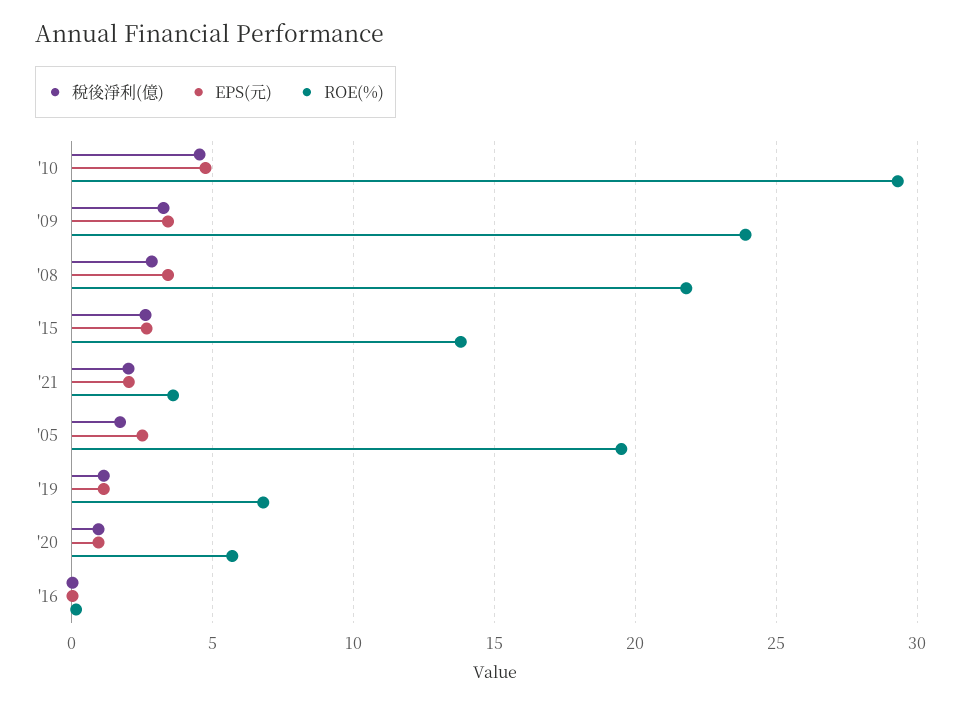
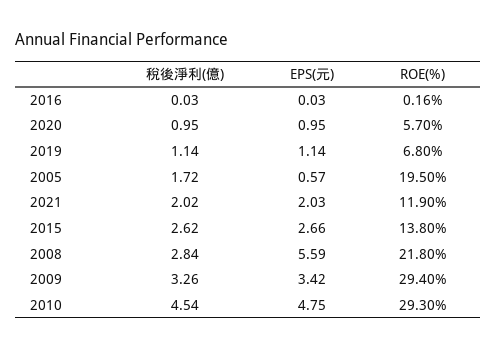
ROE(%), '09: 24 -> 29.4
EPS(元), '08: 3.5 -> 5.59
ROE(%), '21: 3.5 -> 11.9
EPS(元), '05: 2.5 -> 0.57

